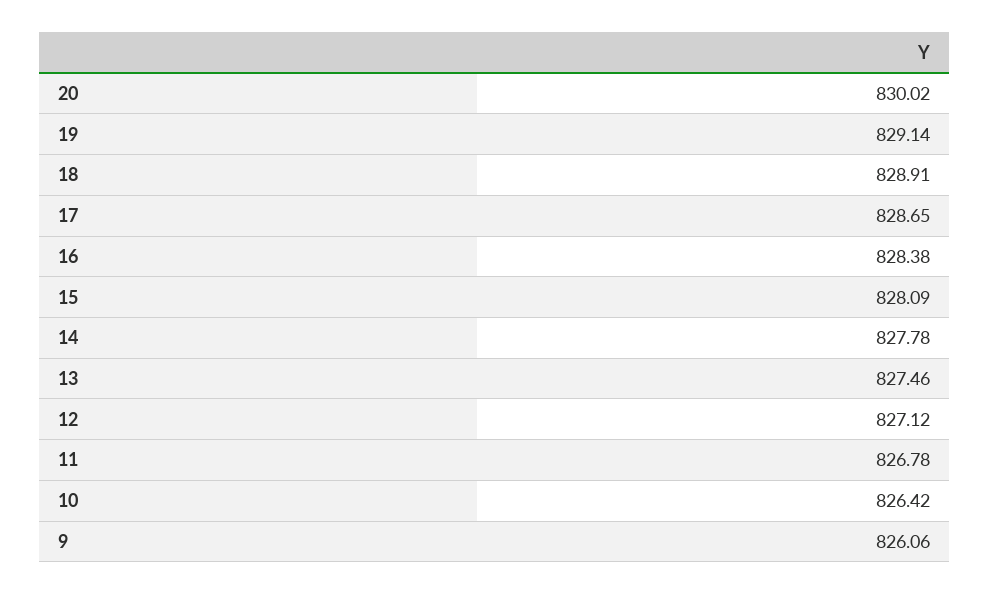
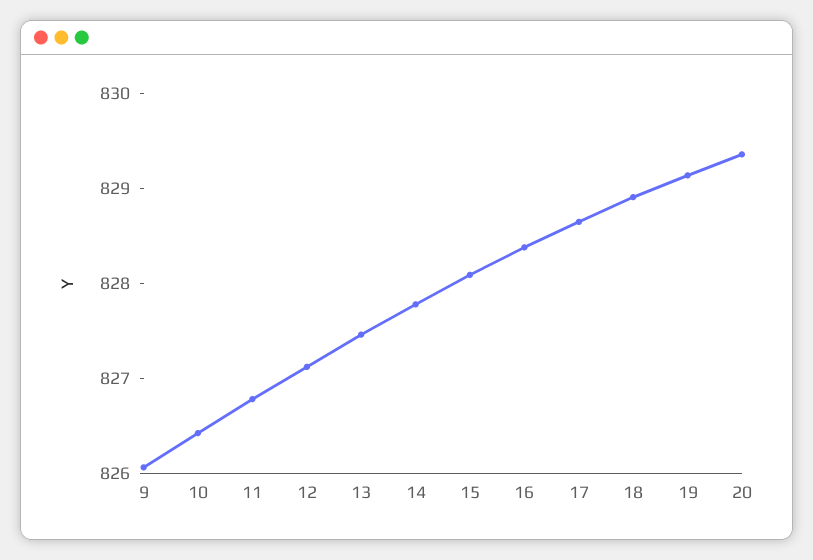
20: 830.02 -> 829.4

